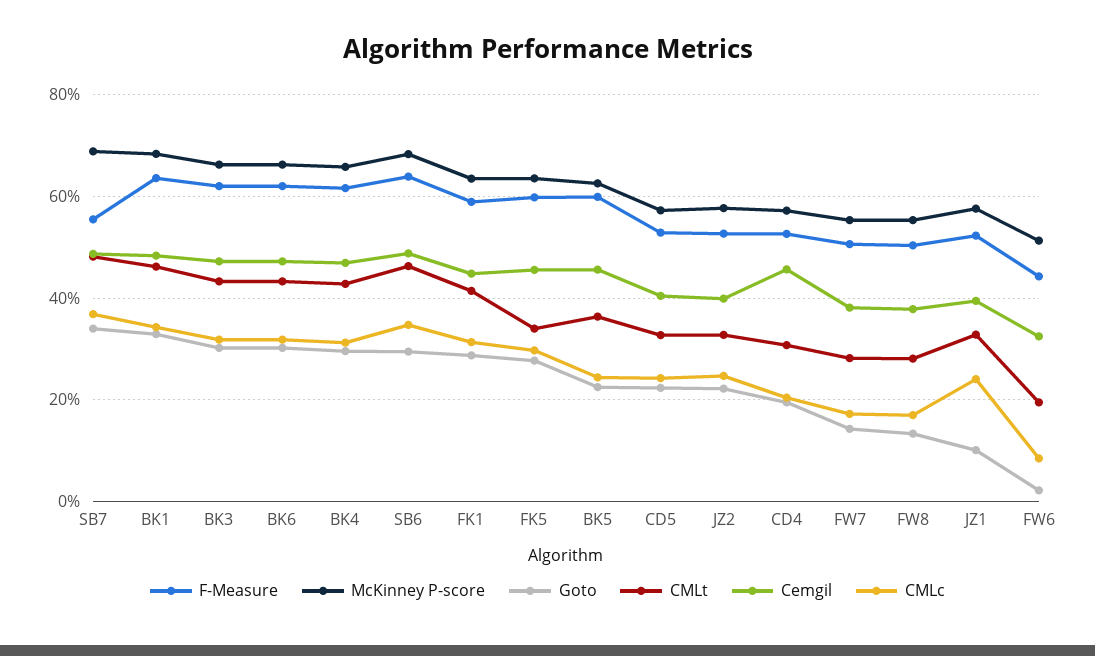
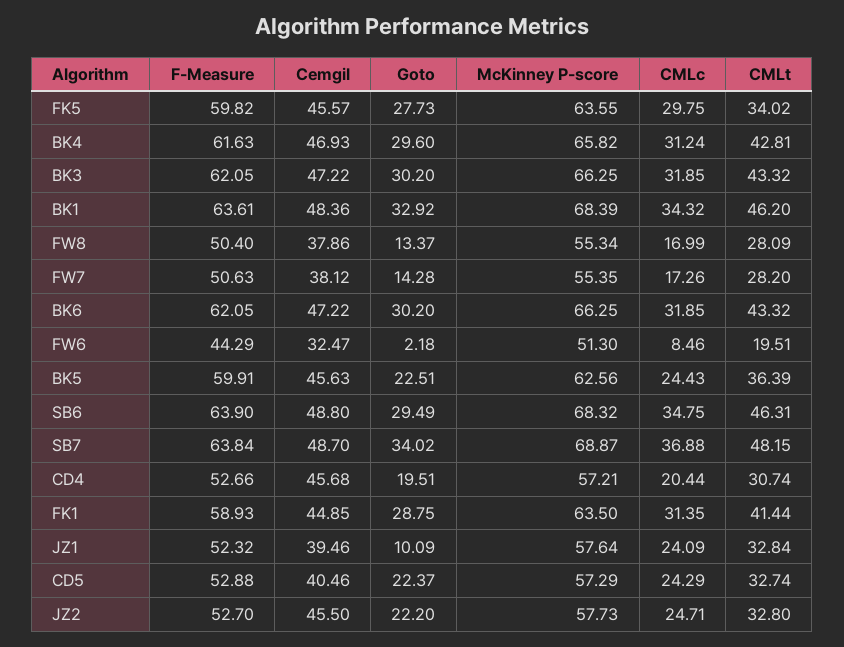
F-Measure, SB7: 56 -> 63.84
Cemgil, JZ2: 40 -> 45.5

